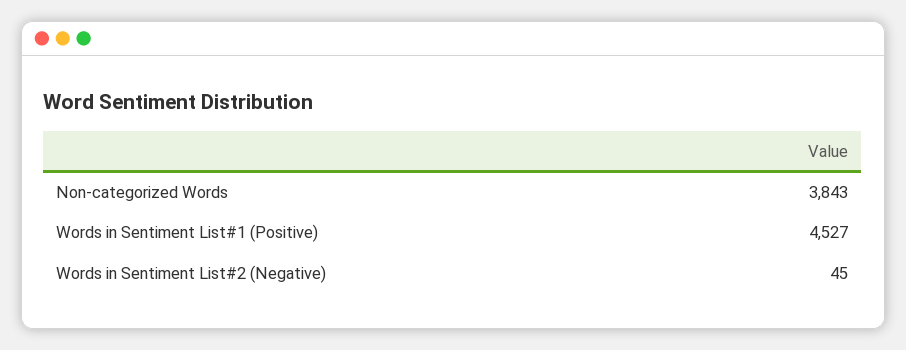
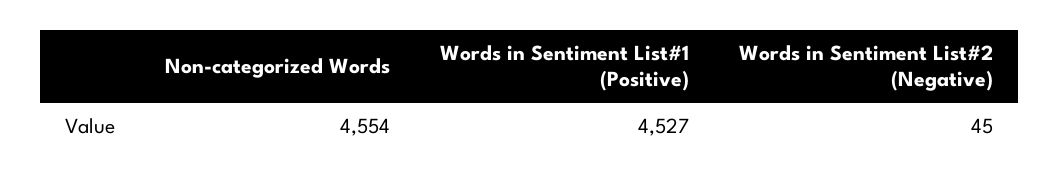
Non-categorized Words: 3843 -> 4554

